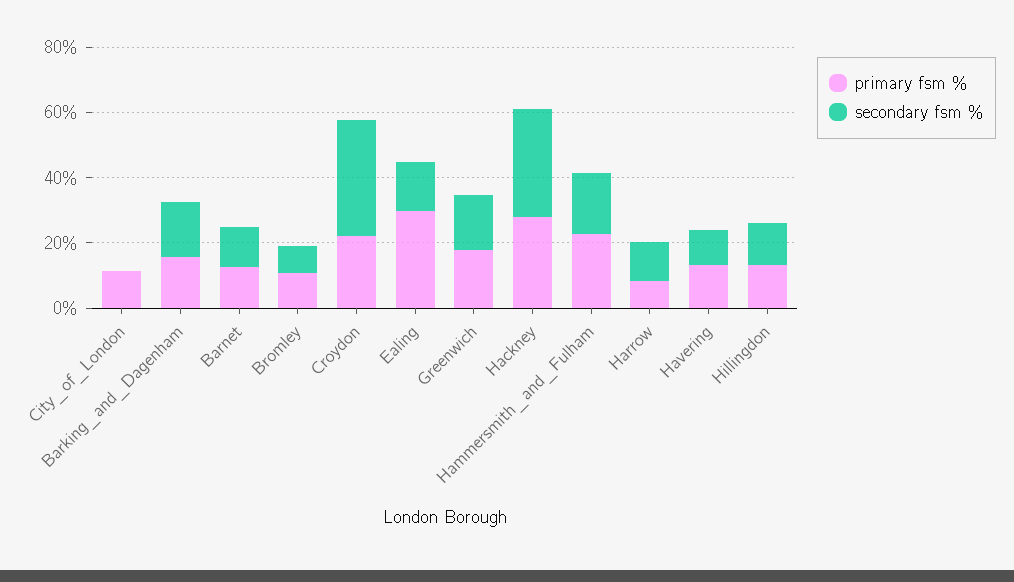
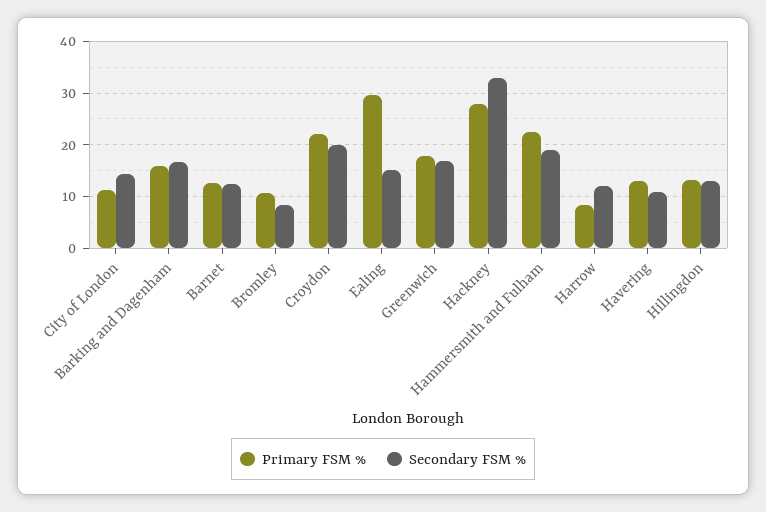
secondary fsm %, City_of_London: 0 -> 14
secondary fsm %, Croydon: 35 -> 20

